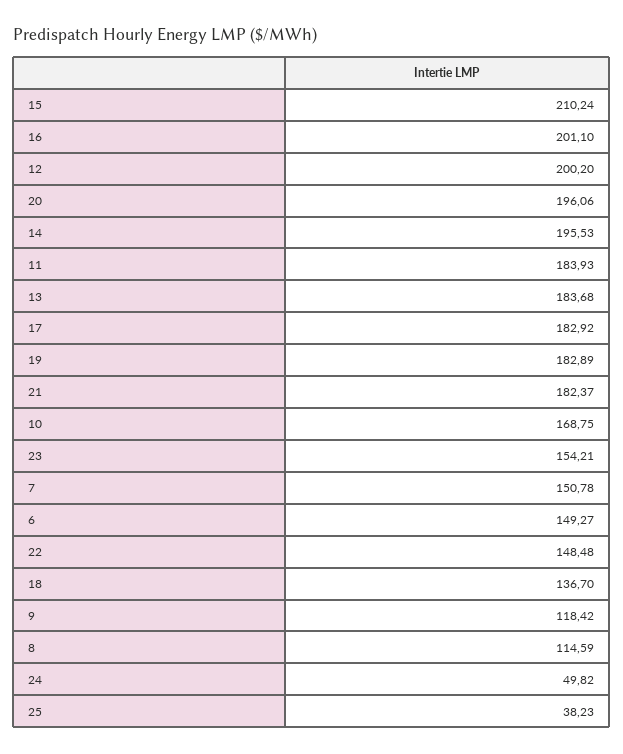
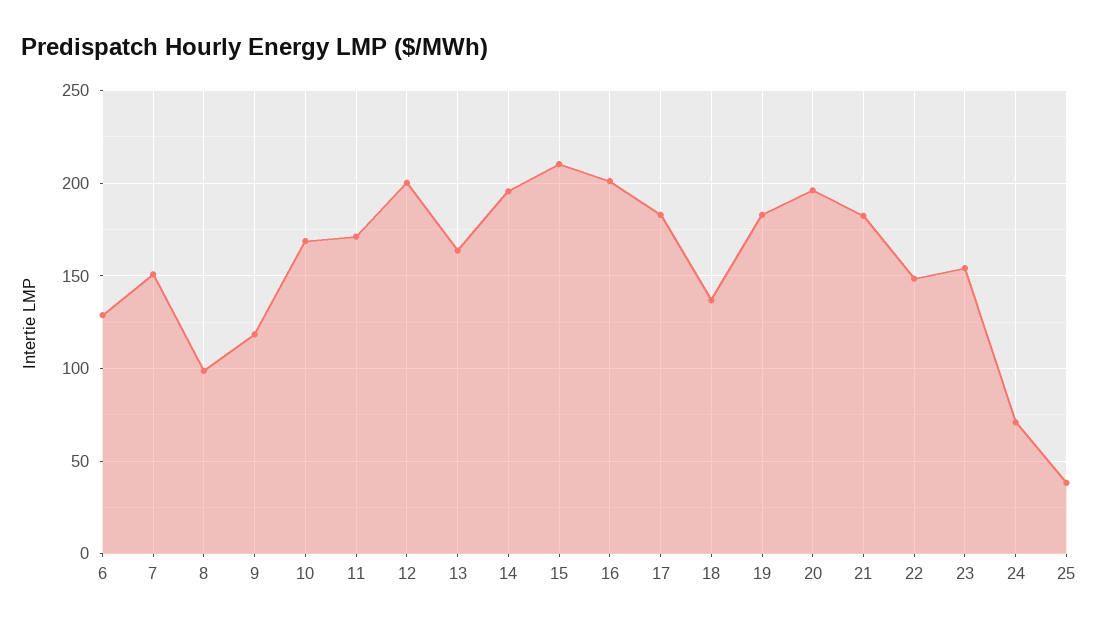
11: 183.93 -> 170
13: 183.68 -> 165
6: 149.27 -> 130
8: 114.59 -> 100
24: 49.82 -> 70

